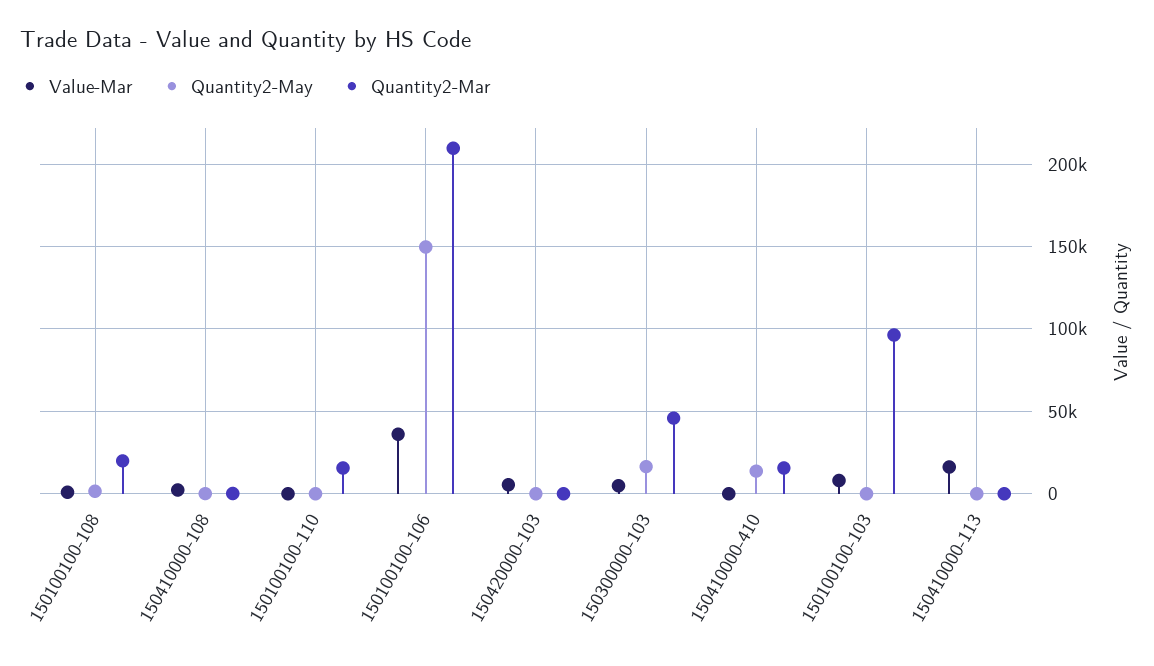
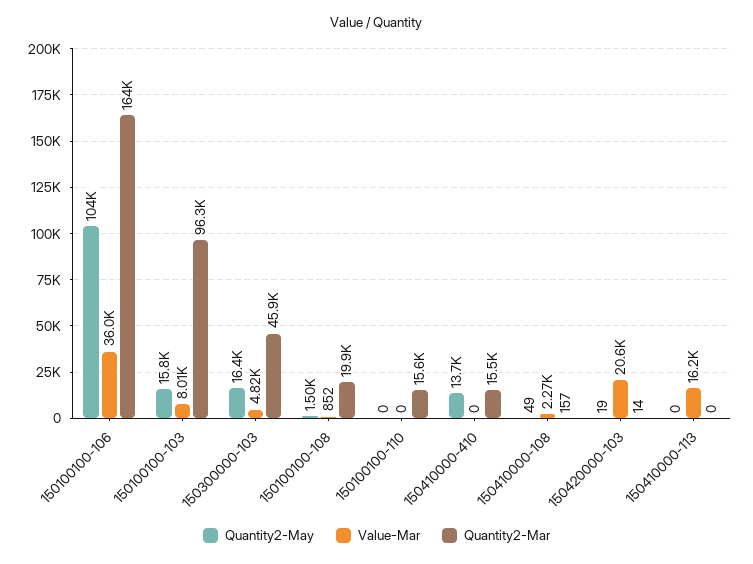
Quantity2-May, 150100100-106: 150000 -> 104000
Quantity2-Mar, 150100100-106: 210000 -> 164000
Value-Mar, 150420000-103: 5000 -> 20600
Quantity2-May, 150100100-103: 0 -> 15800

